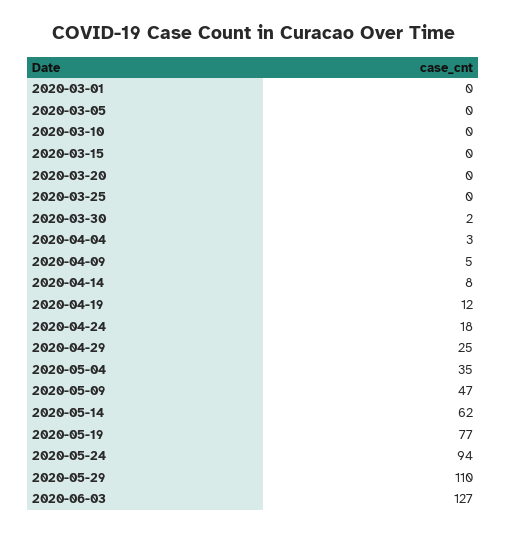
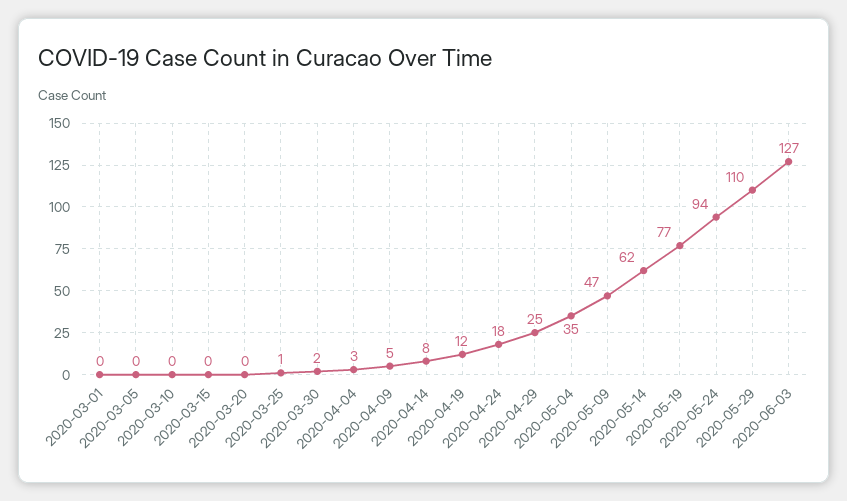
2020-03-25: 0 -> 1

